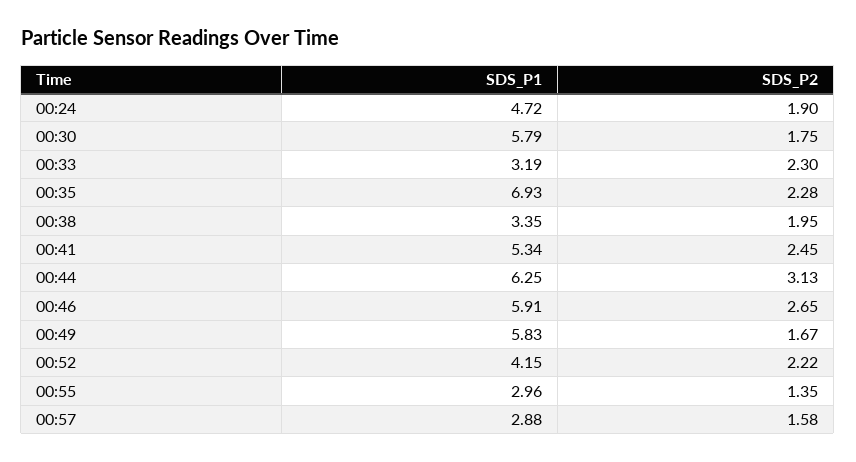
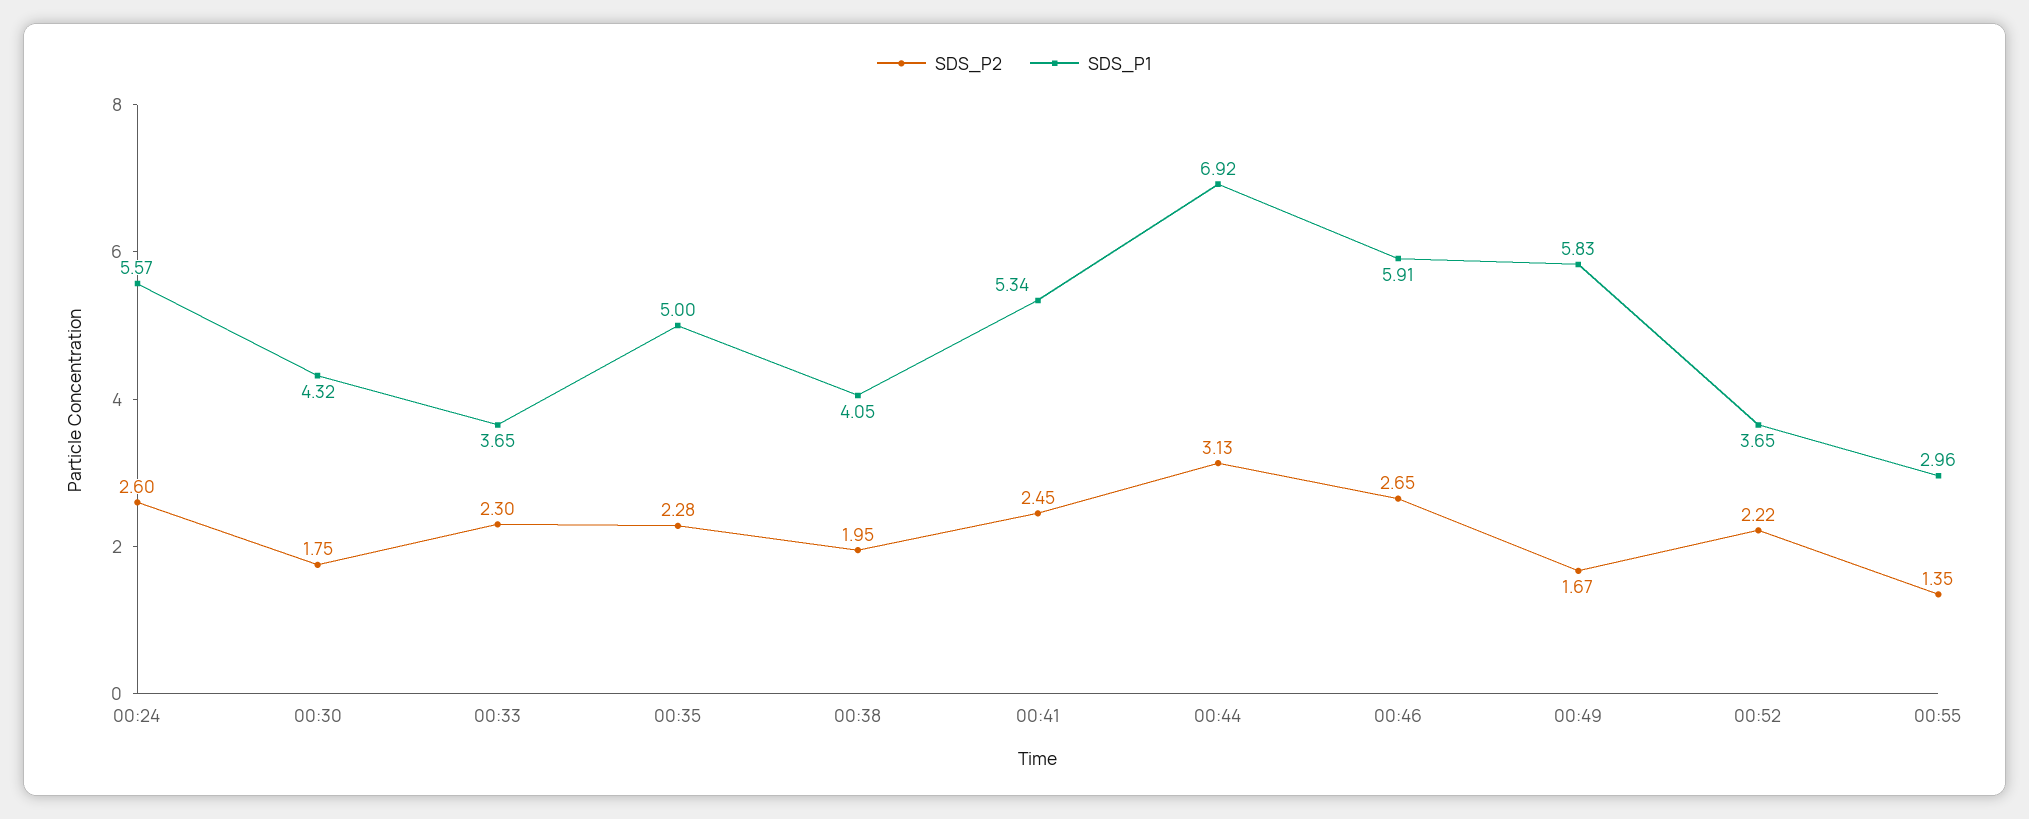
SDS_P1, 00:24: 4.72 -> 5.57
SDS_P2, 00:24: 1.9 -> 2.6
SDS_P1, 00:30: 5.79 -> 4.32
SDS_P1, 00:33: 3.19 -> 3.65
SDS_P1, 00:35: 6.93 -> 5
SDS_P1, 00:38: 3.35 -> 4.05
SDS_P1, 00:44: 6.25 -> 6.92
SDS_P1, 00:52: 4.15 -> 3.65
SDS_P1, 00:57: 2.88 -> none
SDS_P2, 00:57: 1.58 -> none

